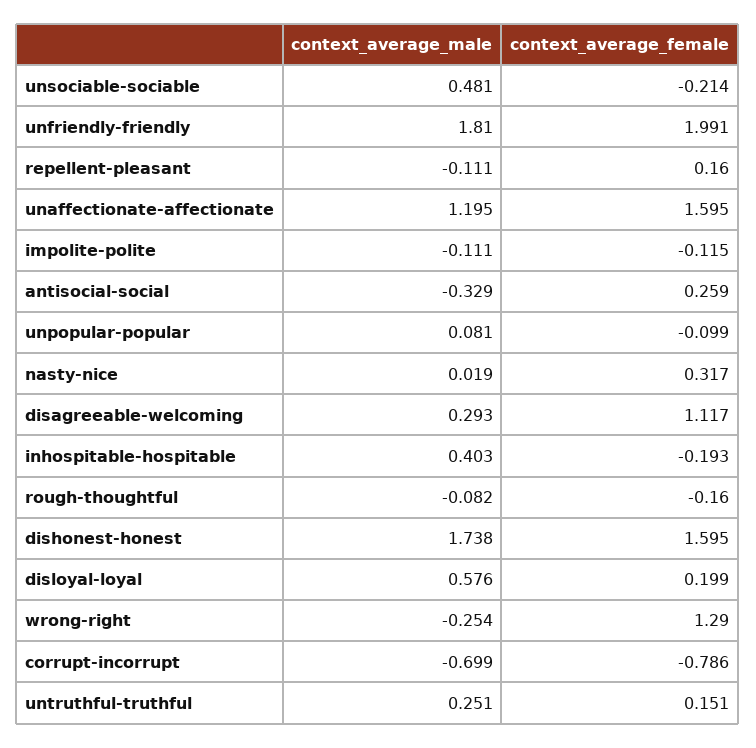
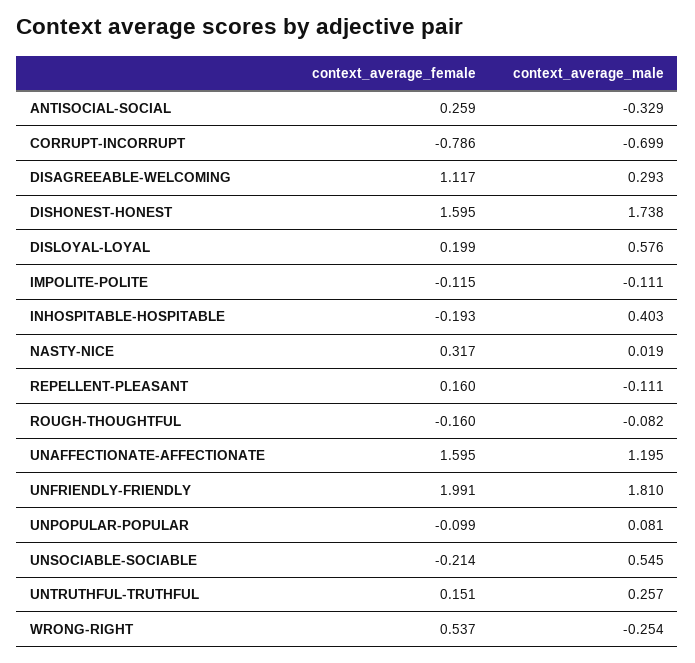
context_average_male, unsociable-sociable: 0.481 -> 0.545
context_average_female, wrong-right: 1.29 -> 0.537
context_average_male, untruthful-truthful: 0.251 -> 0.257

